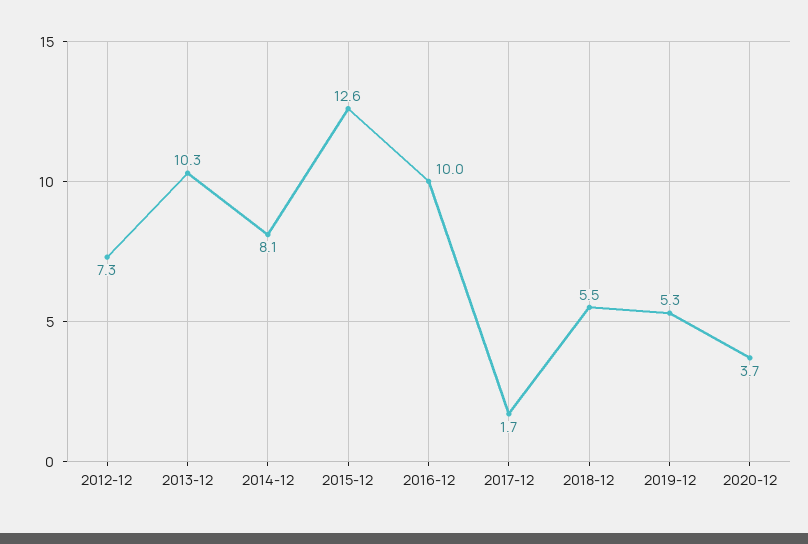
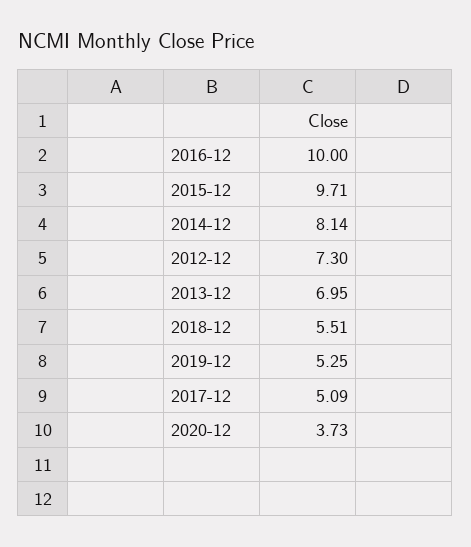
2013-12: 10.3 -> 6.95
2015-12: 12.6 -> 9.71
2017-12: 1.7 -> 5.09

